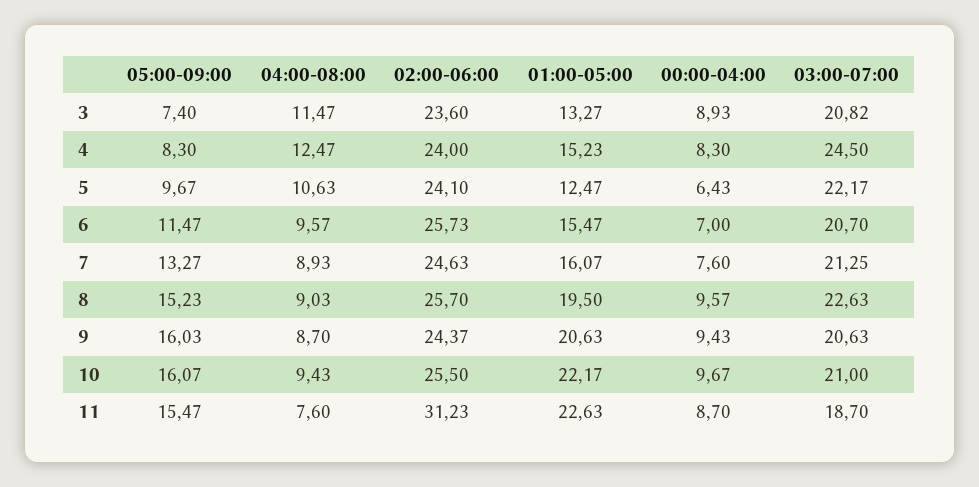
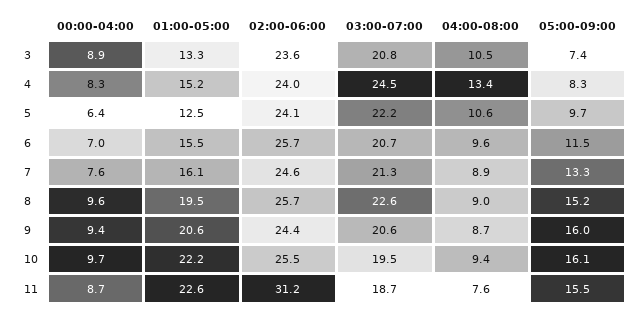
04:00-08:00, 3: 11.47 -> 10.5
04:00-08:00, 4: 12.47 -> 13.4
03:00-07:00, 10: 21 -> 19.5

